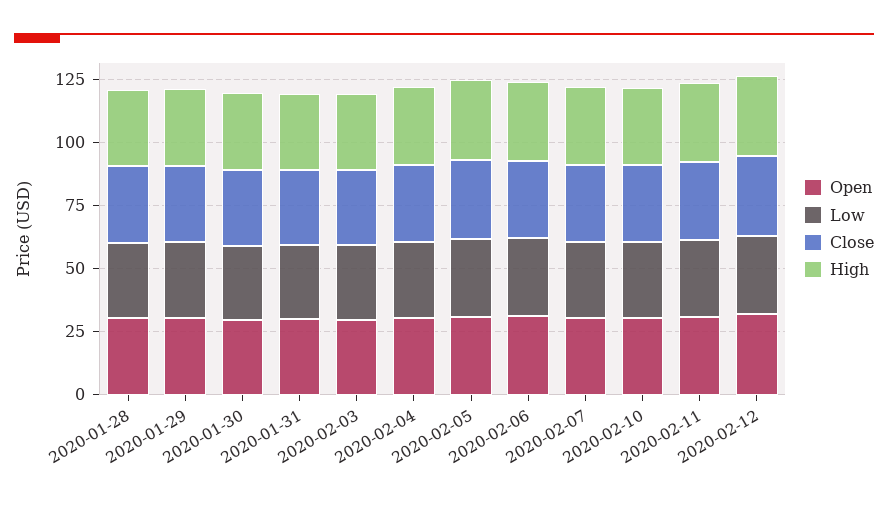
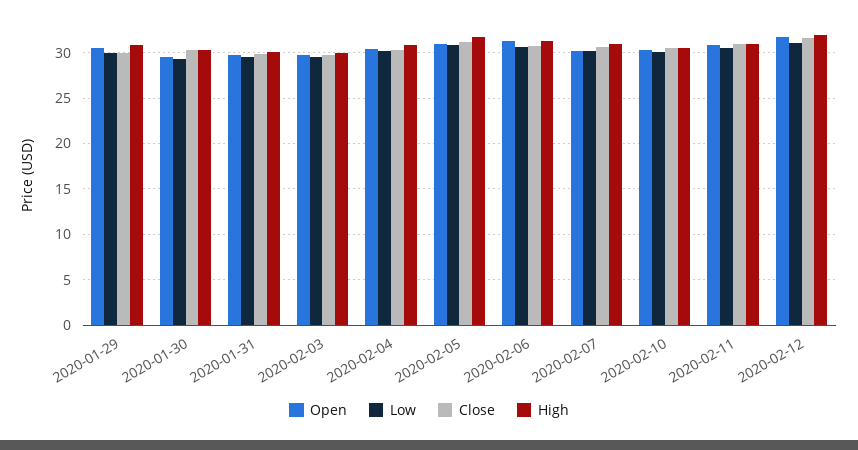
Open, 2020-01-28: 30 -> none
Low, 2020-01-28: 30 -> none
Close, 2020-01-28: 30 -> none
High, 2020-01-28: 30 -> none

